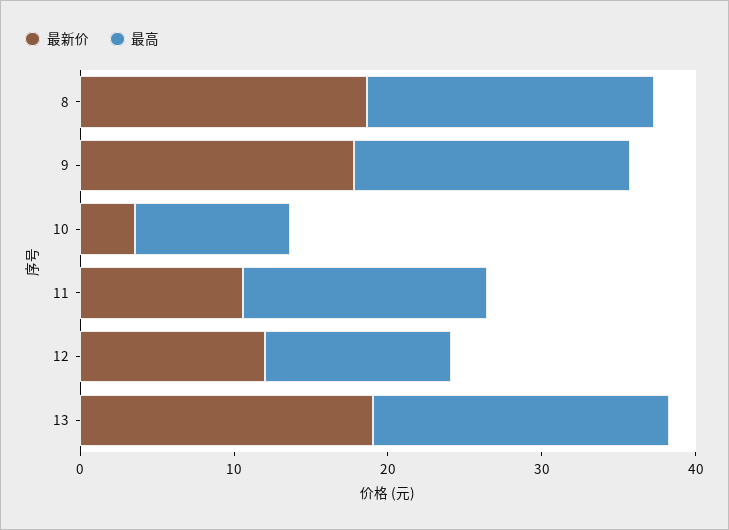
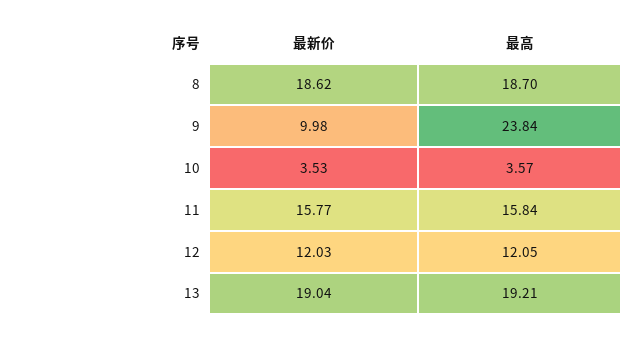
最新价, 9: 18 -> 9.98
最高, 9: 18 -> 23.84
最高, 10: 10 -> 3.57
最新价, 11: 10 -> 15.77

